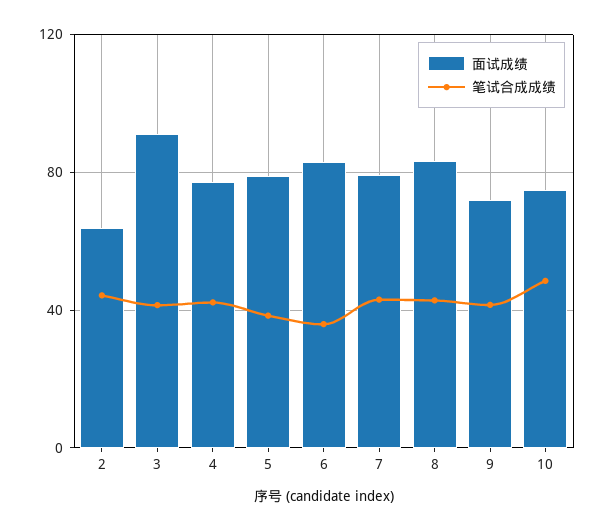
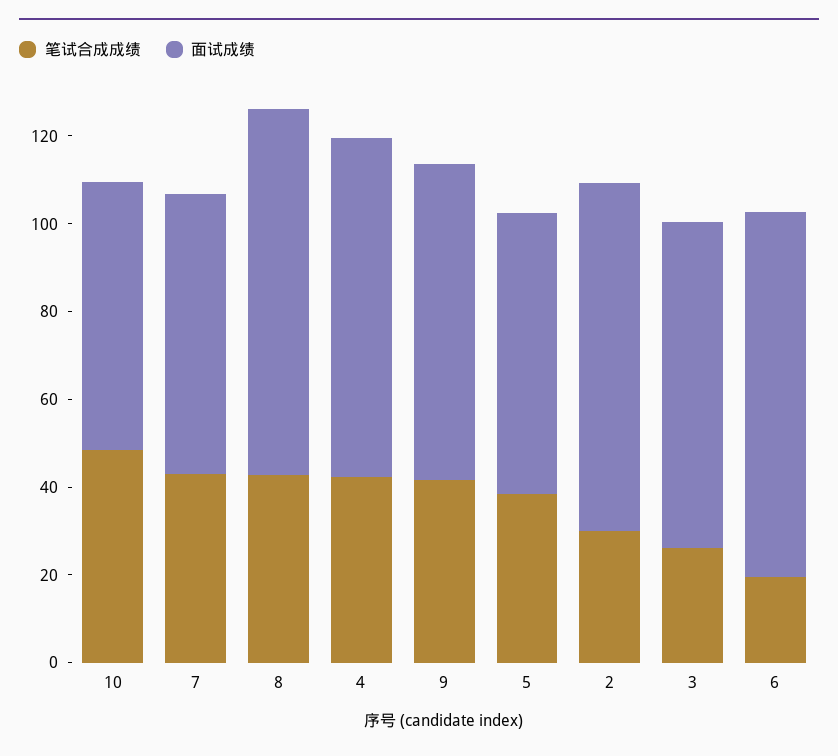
面试成绩, 2: 65 -> 80
笔试合成成绩, 2: 45 -> 30
面试成绩, 3: 90 -> 75
笔试合成成绩, 3: 40 -> 25
面试成绩, 5: 80 -> 65
笔试合成成绩, 6: 35 -> 20
面试成绩, 7: 80 -> 65
面试成绩, 10: 75 -> 60

